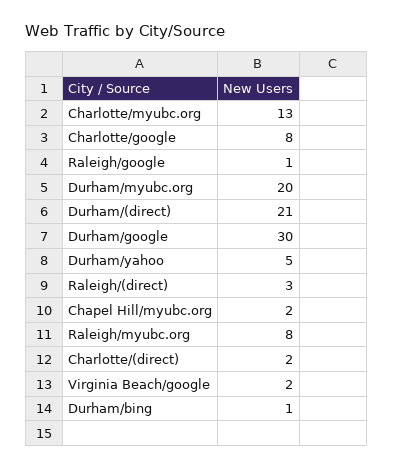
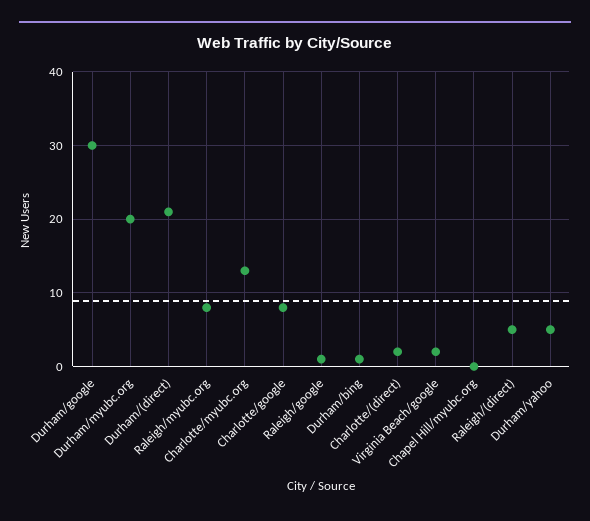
Raleigh/(direct): 3 -> 5
Chapel Hill/myubc.org: 2 -> 0

